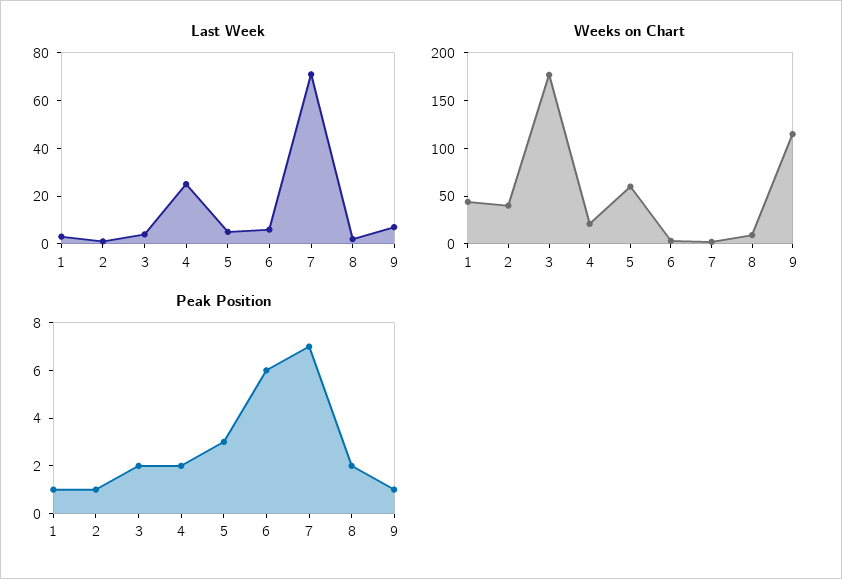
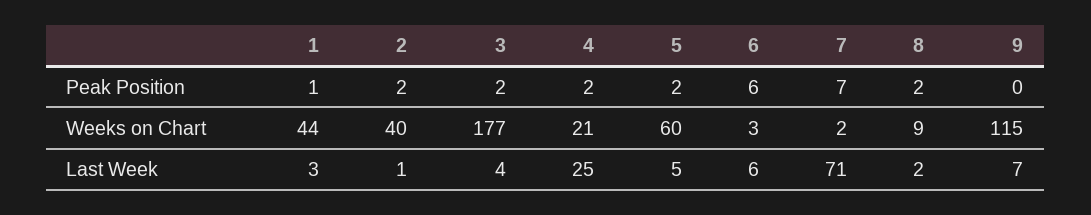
Peak Position, 2: 1 -> 2
Peak Position, 5: 3 -> 2
Peak Position, 9: 1 -> 0

